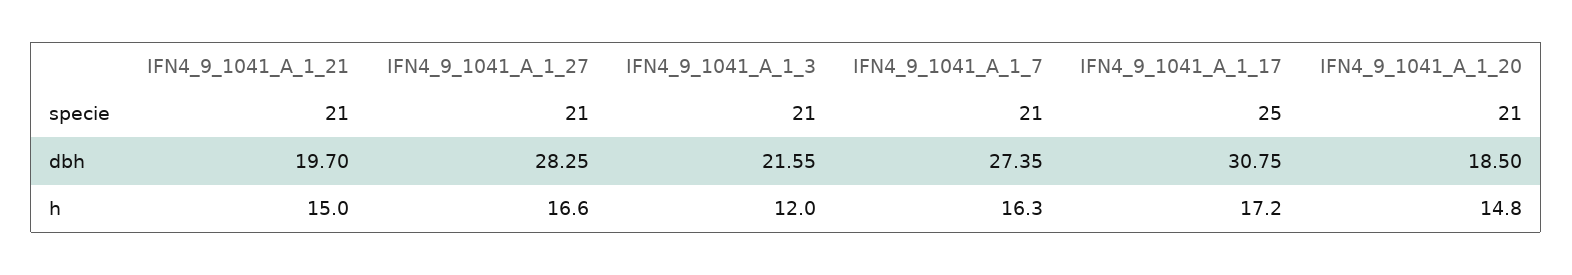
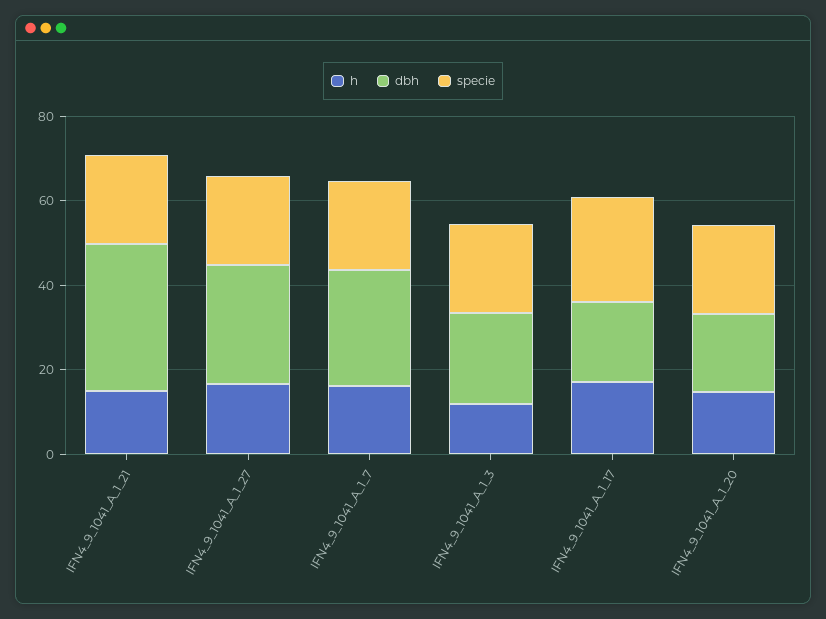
dbh, IFN4_9_1041_A_1_21: 19.7 -> 35
dbh, IFN4_9_1041_A_1_17: 30.75 -> 20

